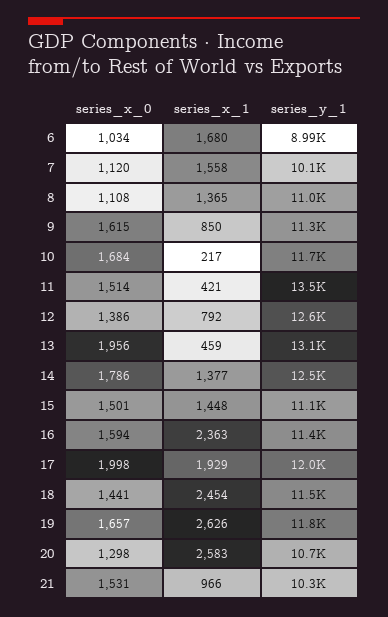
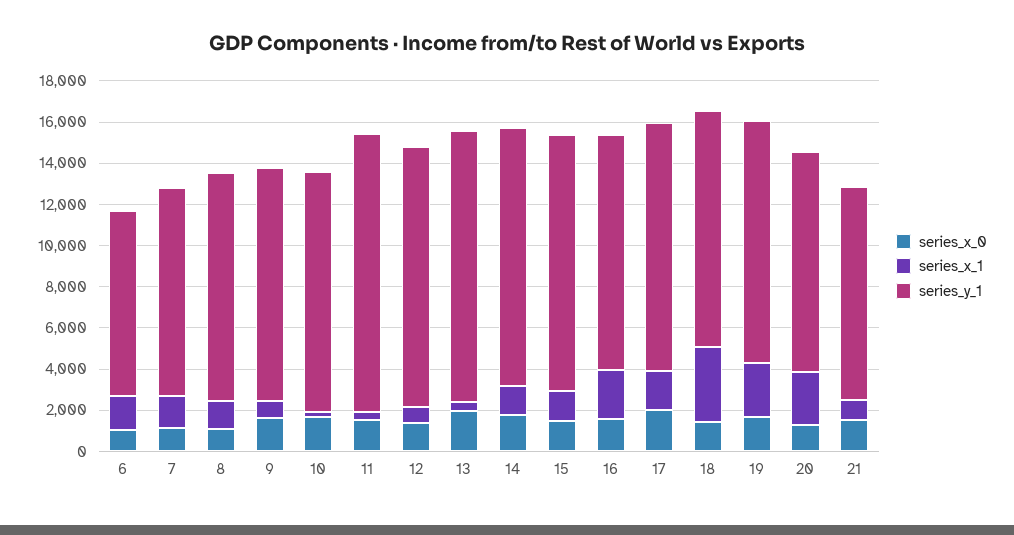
series_y_1, 15: 11100 -> 12500
series_x_1, 18: 2454 -> 3500

